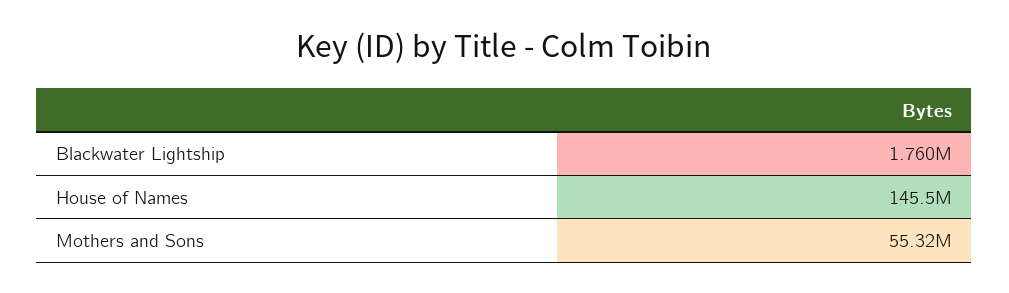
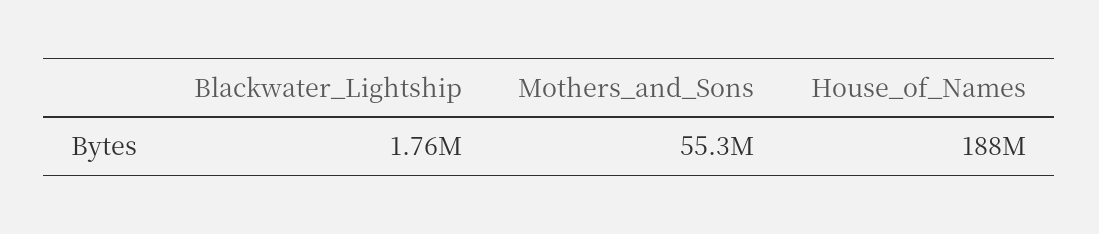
House of Names: 145500000 -> 188000000

